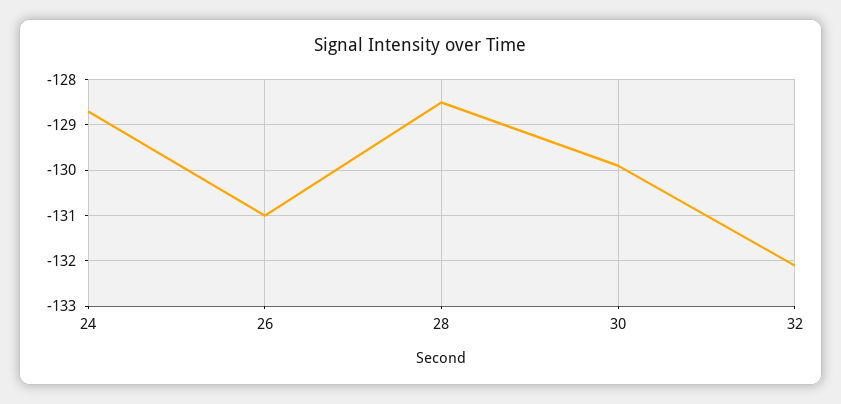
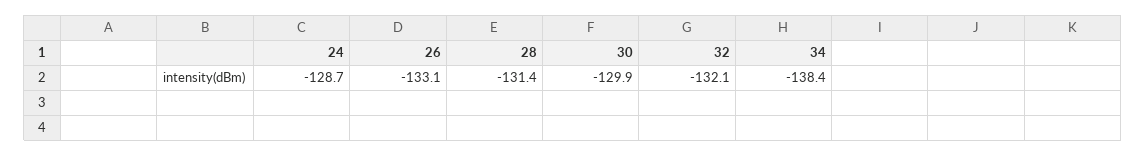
26: -131 -> -133.1
28: -128.5 -> -131.4
34: none -> -138.4

